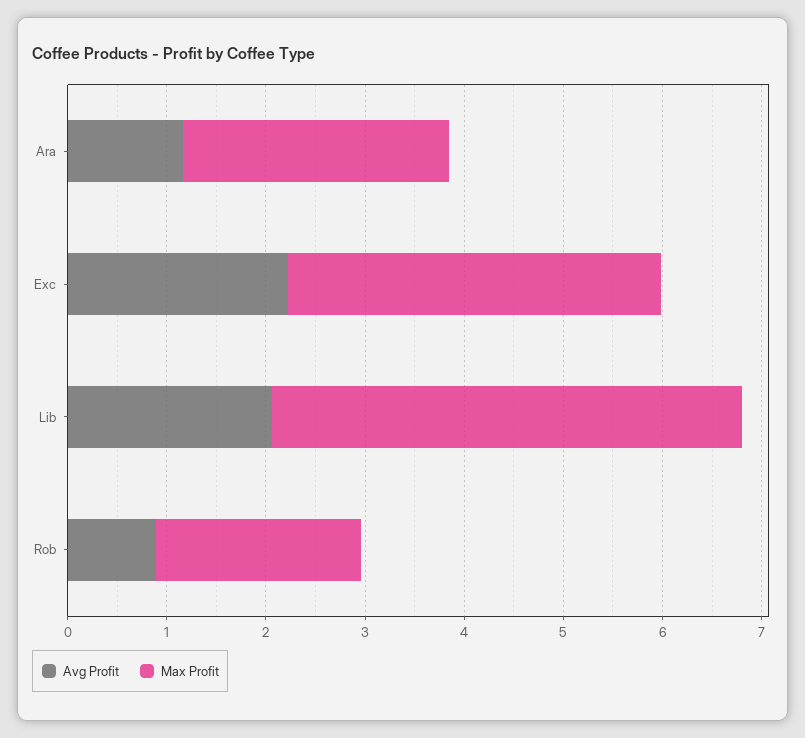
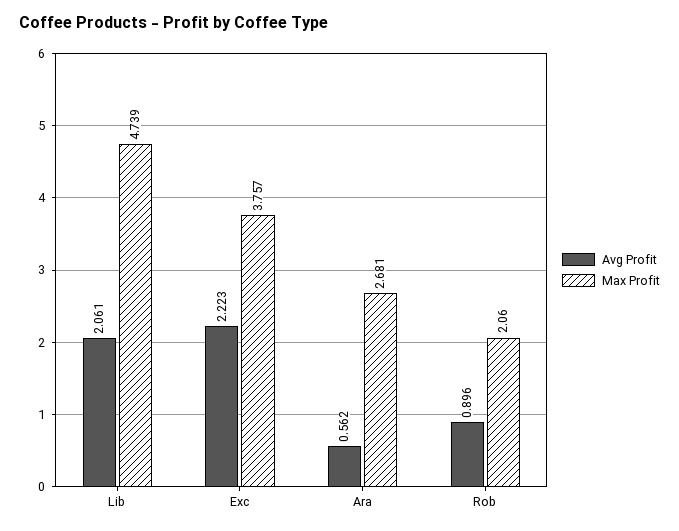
Avg Profit, Ara: 1.2 -> 0.562

